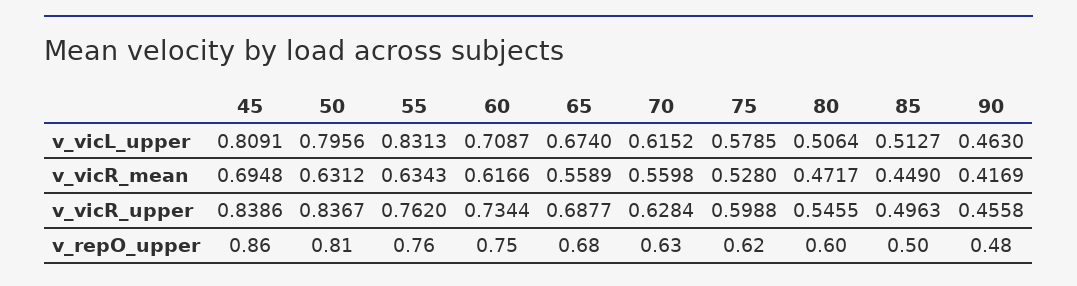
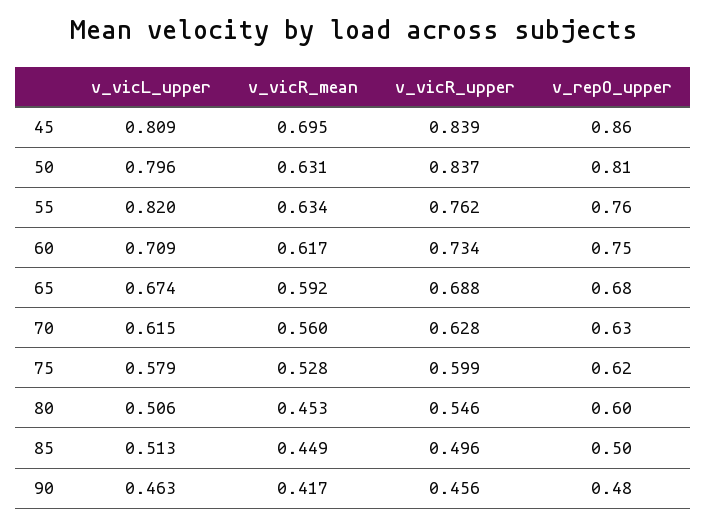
55, v_vicL_upper: 0.8313 -> 0.82
65, v_vicR_mean: 0.5589 -> 0.592
80, v_vicR_mean: 0.4717 -> 0.453

